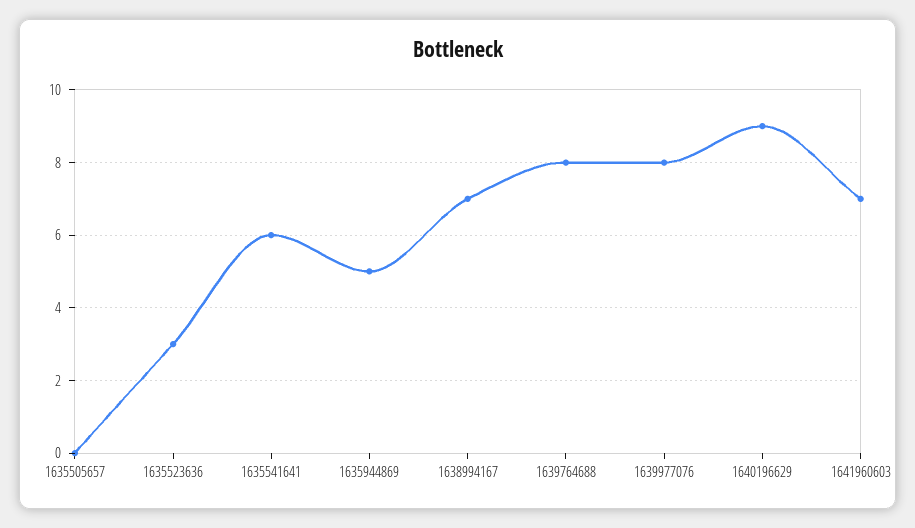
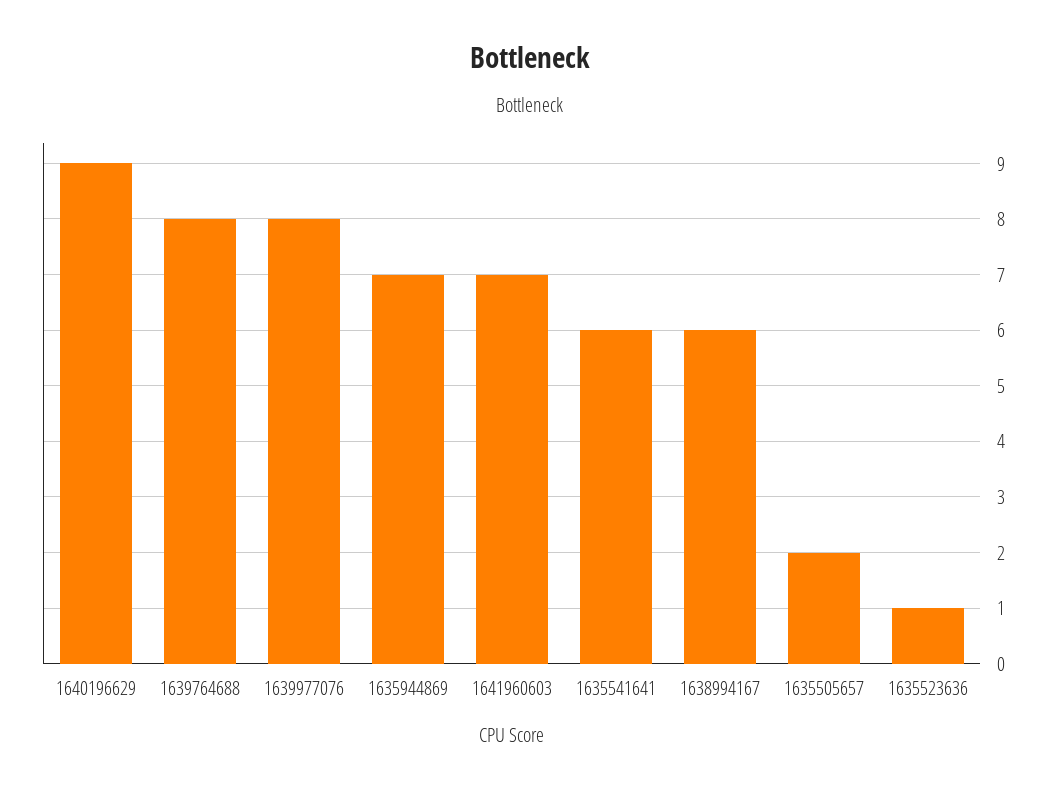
1635505657: 0 -> 2
1635523636: 3 -> 1
1635944869: 5 -> 7
1638994167: 7 -> 6

